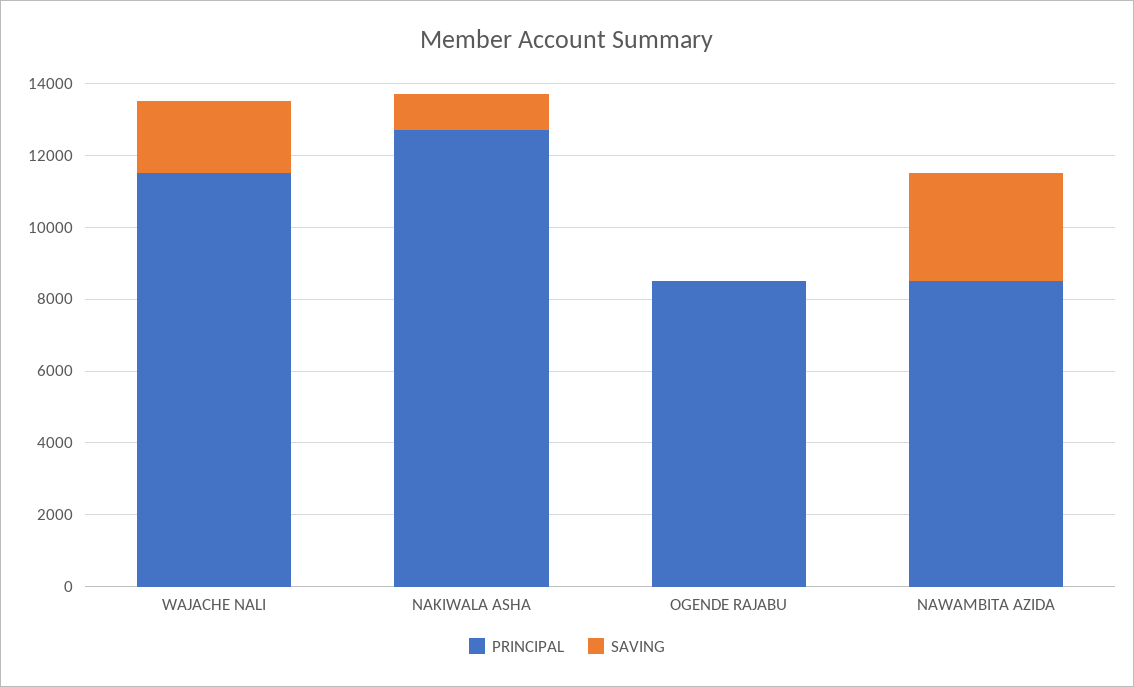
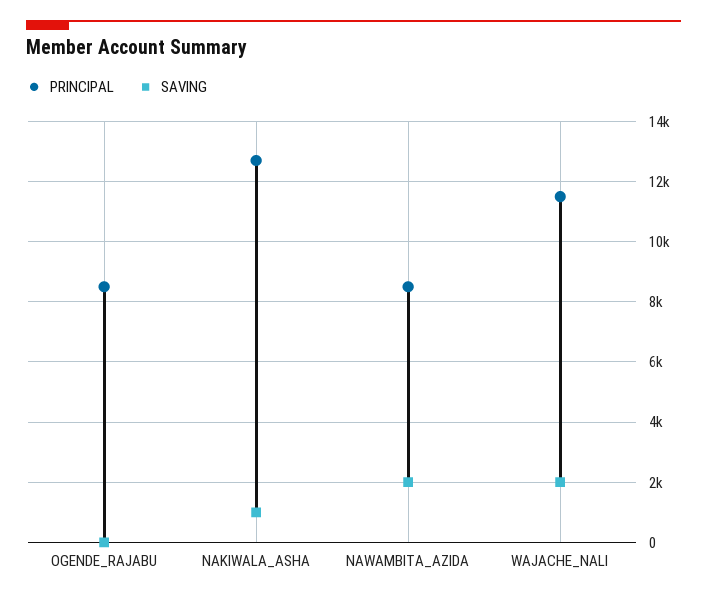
SAVING, NAWAMBITA AZIDA: 3000 -> 2000

